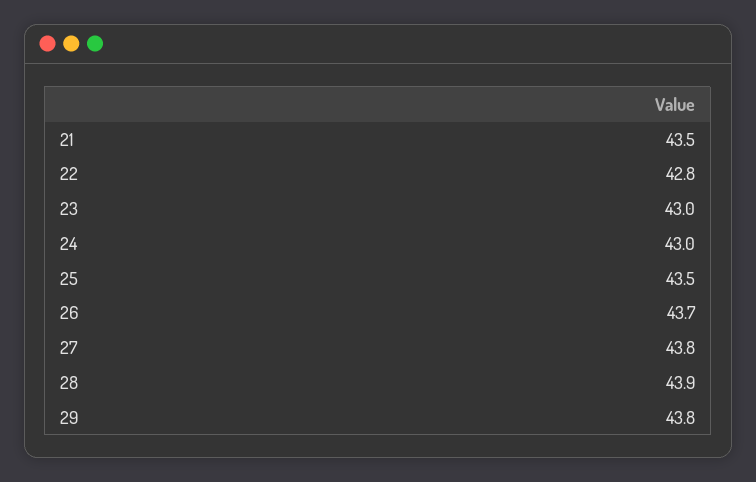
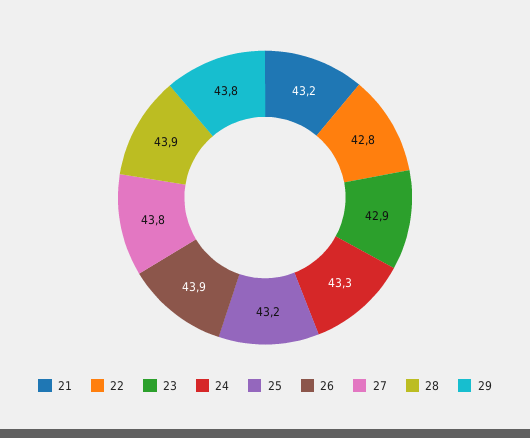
21: 43.5 -> 43.2
23: 43 -> 42.9
24: 43 -> 43.3
25: 43.5 -> 43.2
26: 43.7 -> 43.9

